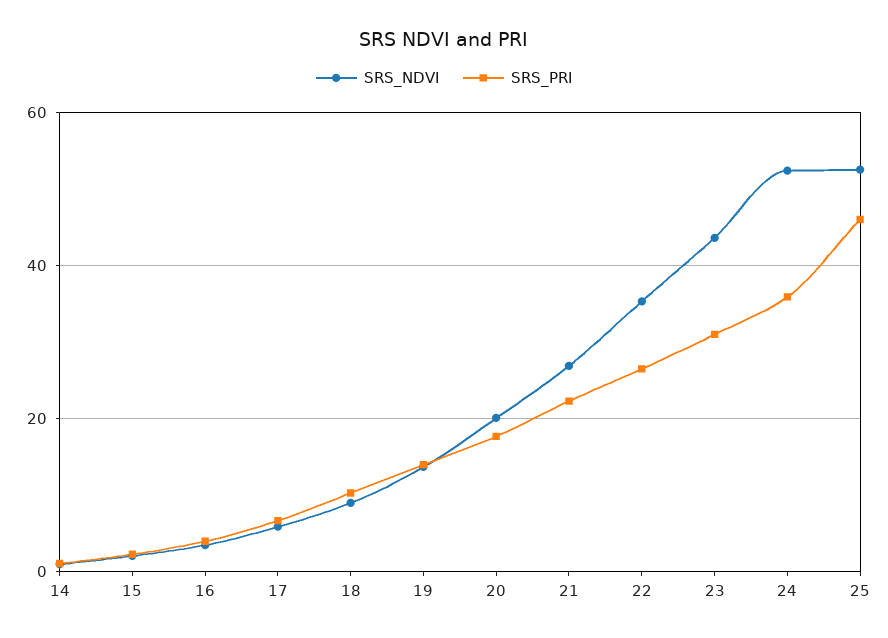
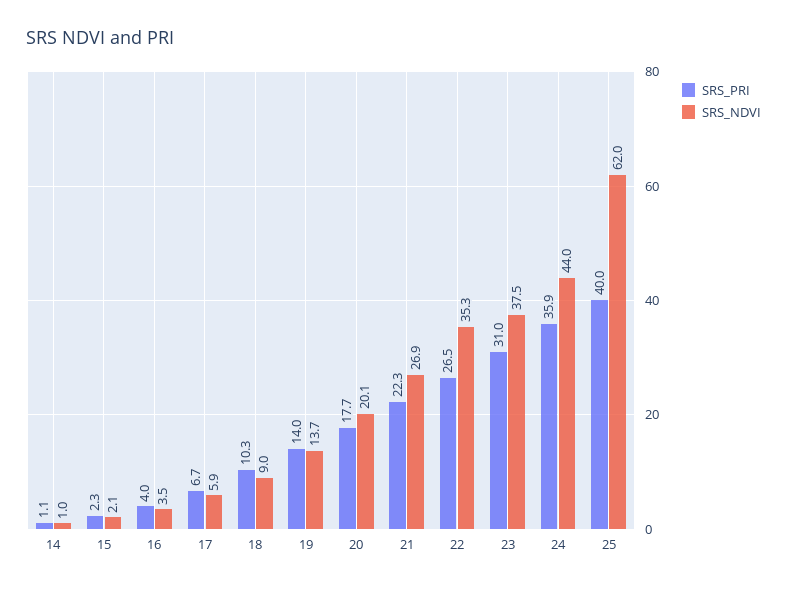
SRS_NDVI, 23: 44 -> 37.5
SRS_NDVI, 24: 52 -> 44
SRS_NDVI, 25: 52 -> 62
SRS_PRI, 25: 46 -> 40

